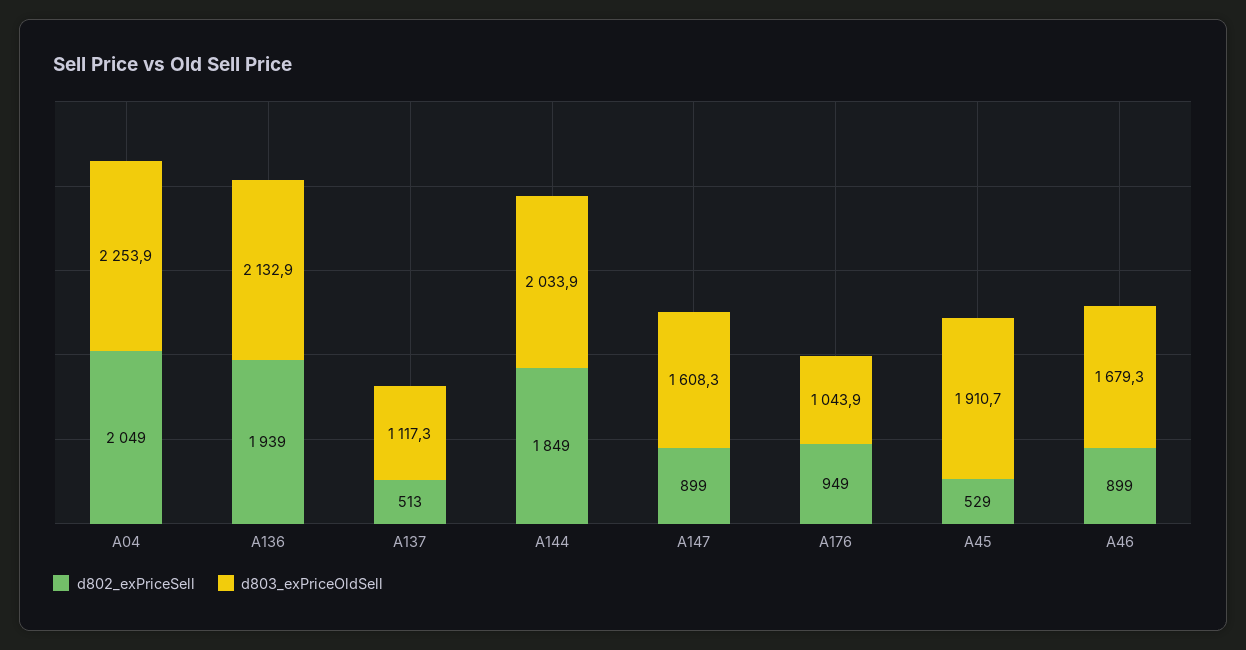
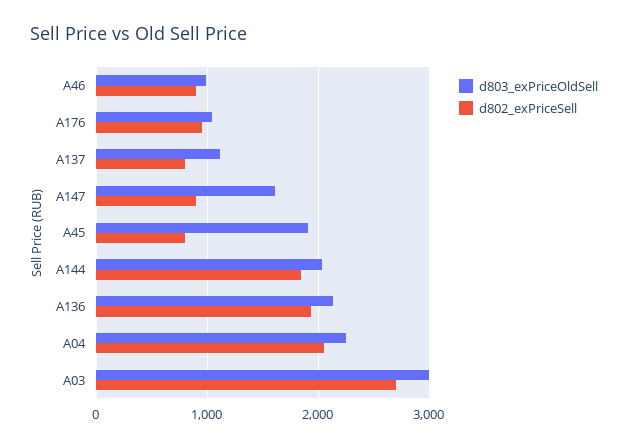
d802_exPriceSell, A137: 513 -> 800
d802_exPriceSell, A45: 529 -> 800
d803_exPriceOldSell, A46: 1679.3 -> 1000
d803_exPriceOldSell, A03: none -> 3000
d802_exPriceSell, A03: none -> 2700

